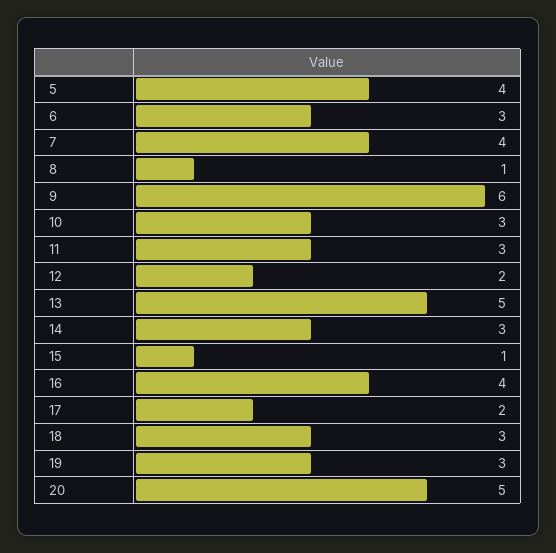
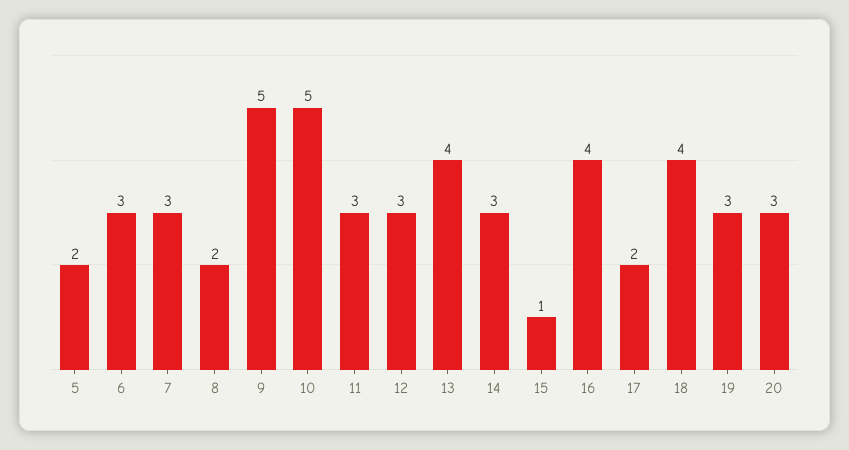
5: 4 -> 2
7: 4 -> 3
8: 1 -> 2
9: 6 -> 5
10: 3 -> 5
12: 2 -> 3
13: 5 -> 4
18: 3 -> 4
20: 5 -> 3

